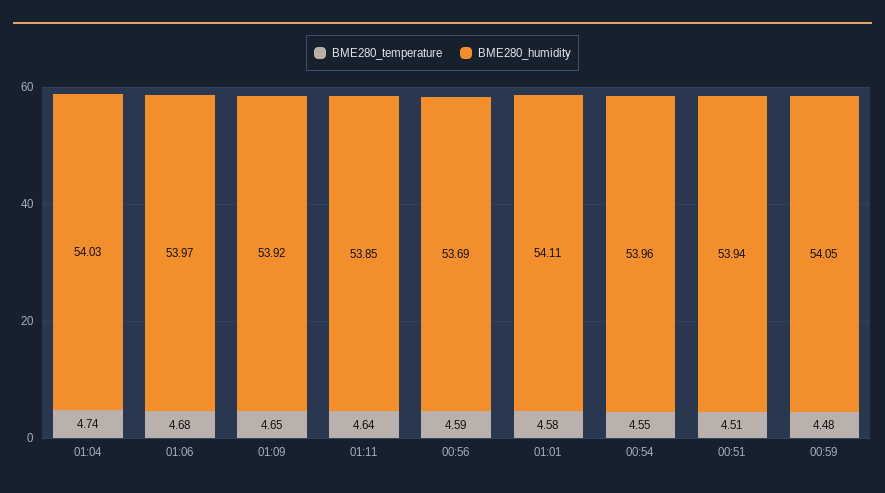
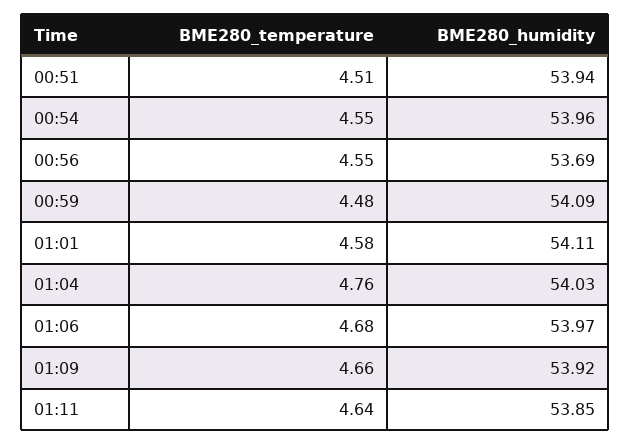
BME280_temperature, 01:04: 4.74 -> 4.76
BME280_temperature, 01:09: 4.65 -> 4.66
BME280_temperature, 00:56: 4.59 -> 4.55
BME280_humidity, 00:59: 54.05 -> 54.09

